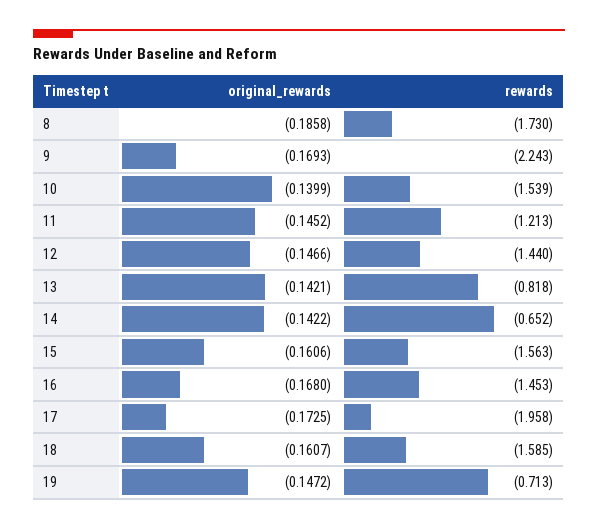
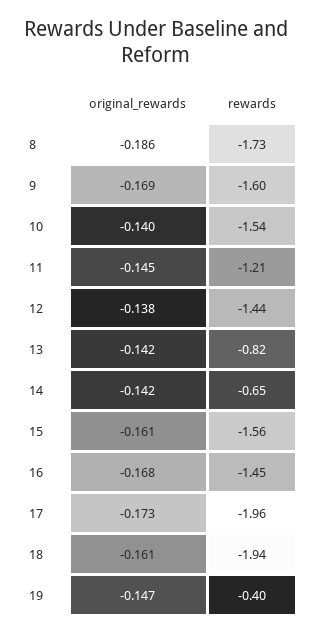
rewards, 9: -2.243 -> -1.6
original_rewards, 12: -0.1466 -> -0.138
rewards, 18: -1.585 -> -1.94
rewards, 19: -0.713 -> -0.4

